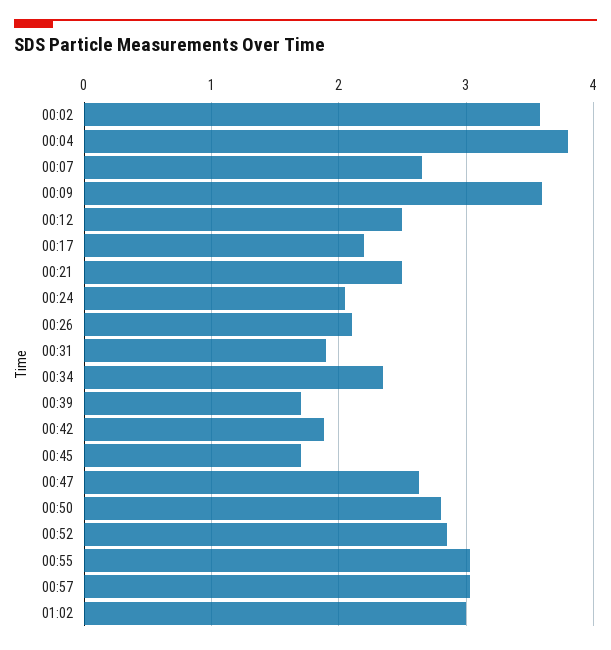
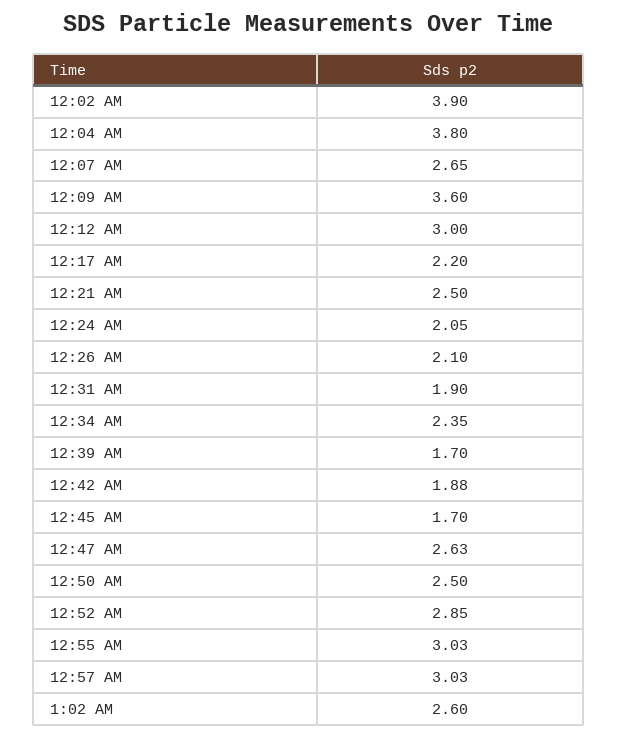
00:02: 3.6 -> 3.9
00:12: 2.5 -> 3
00:50: 2.8 -> 2.5
01:02: 3 -> 2.6

